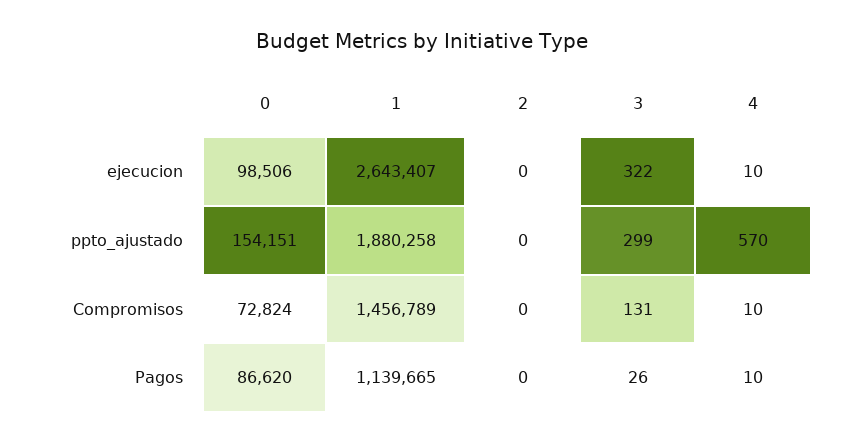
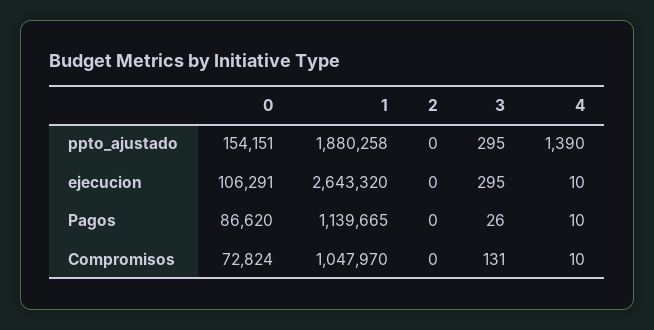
0, ejecucion: 98506 -> 106291
1, ejecucion: 2643407 -> 2643320
3, ejecucion: 322 -> 295
3, ppto_ajustado: 299 -> 295
4, ppto_ajustado: 570 -> 1390
1, Compromisos: 1456789 -> 1047970

